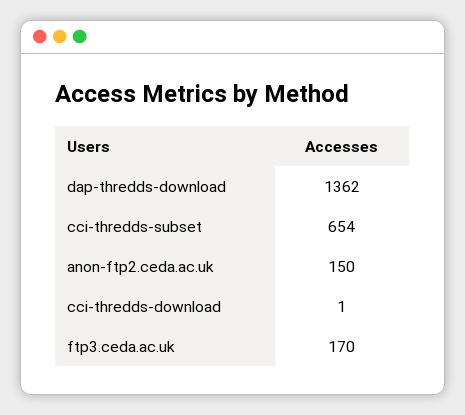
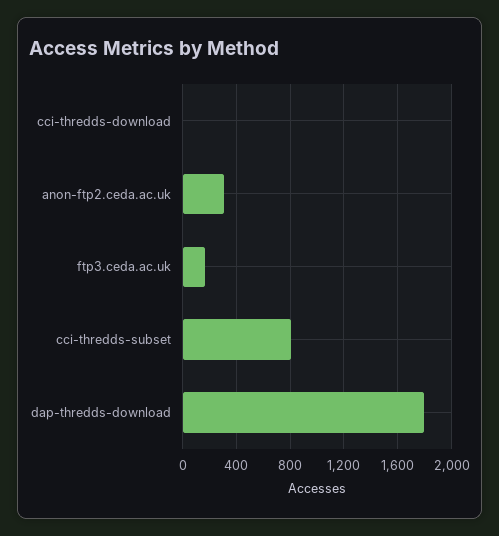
dap-thredds-download: 1362 -> 1800
cci-thredds-subset: 654 -> 800
anon-ftp2.ceda.ac.uk: 150 -> 300

